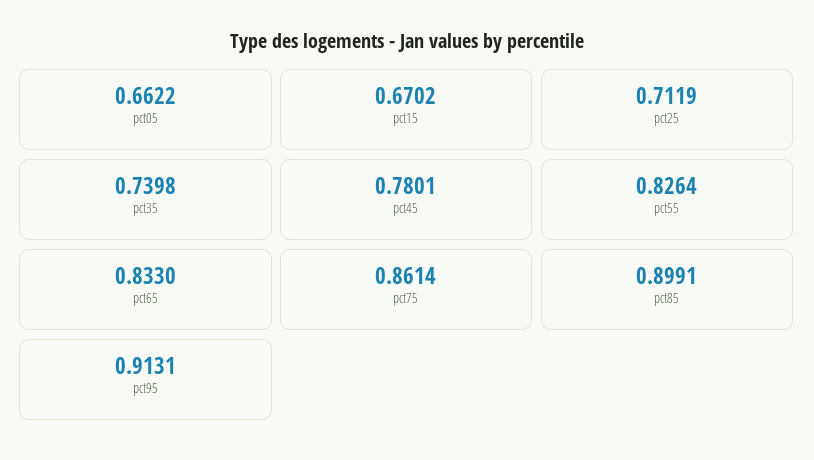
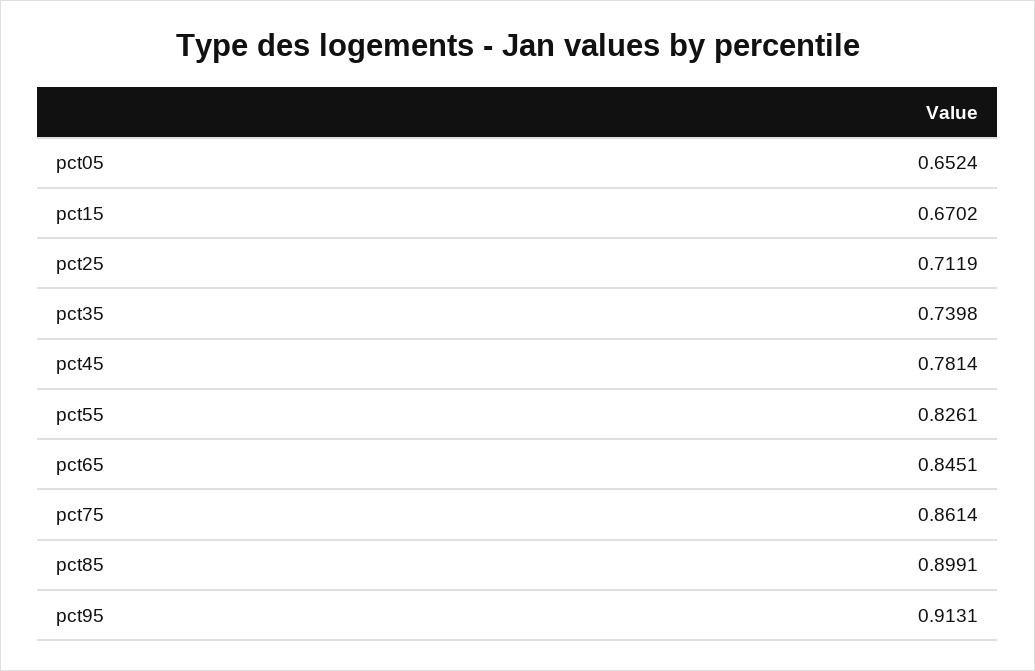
pct05: 0.6622 -> 0.6524
pct45: 0.7801 -> 0.7814
pct55: 0.8264 -> 0.8261
pct65: 0.833 -> 0.8451

